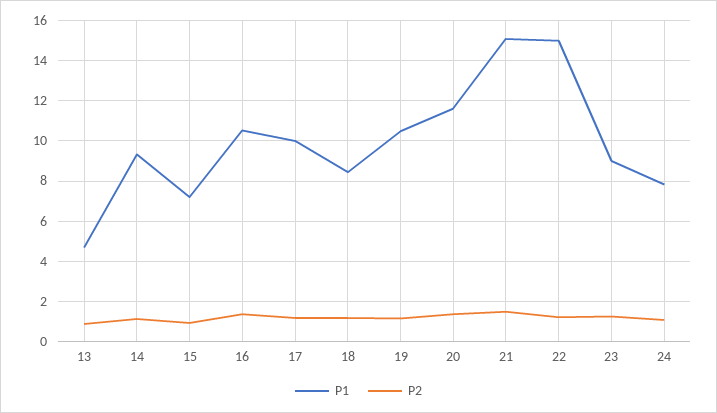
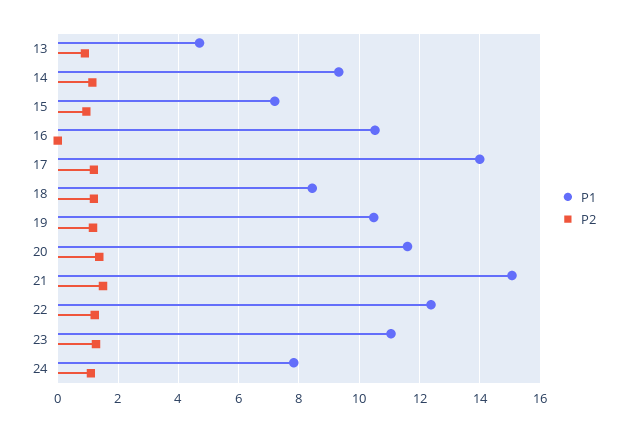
P2, 16: 1.5 -> 0
P1, 17: 10 -> 14
P1, 22: 15 -> 12.4
P1, 23: 9 -> 11

